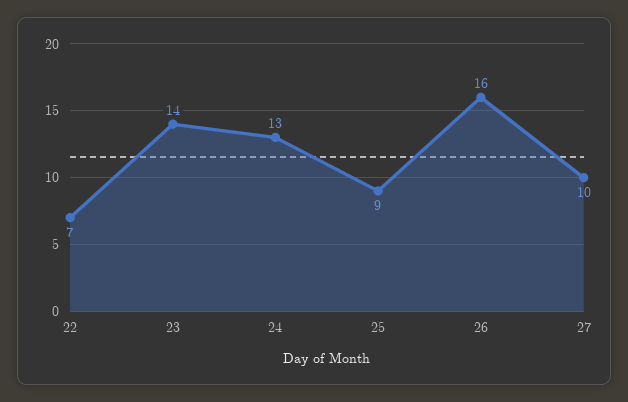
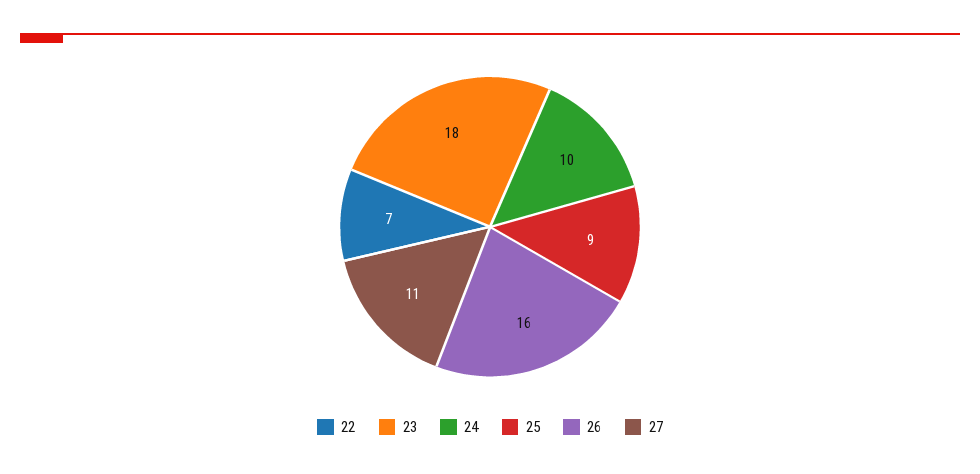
23: 14 -> 18
24: 13 -> 10
27: 10 -> 11

